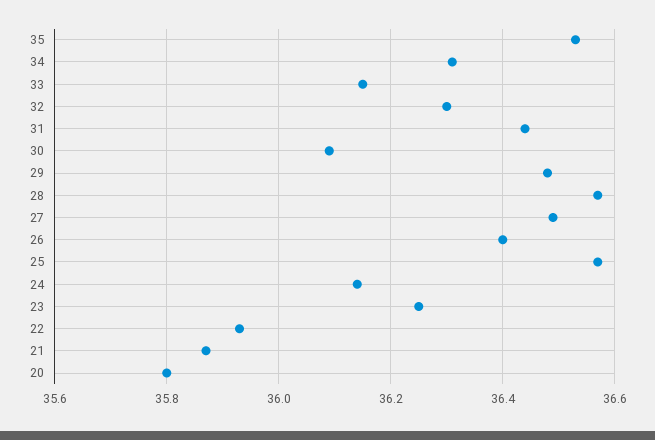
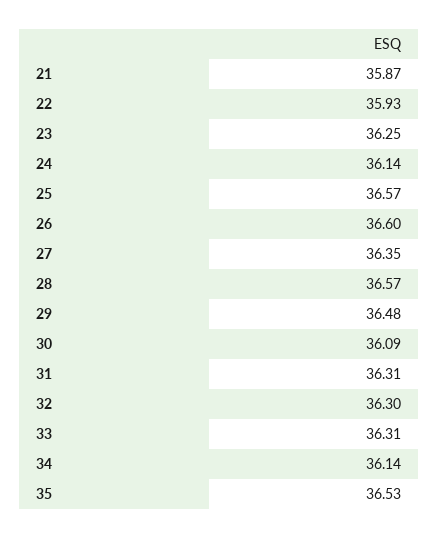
34: 36.3 -> 36.14
33: 36.15 -> 36.31
31: 36.45 -> 36.31
27: 36.5 -> 36.35
26: 36.4 -> 36.6
20: 35.8 -> none

